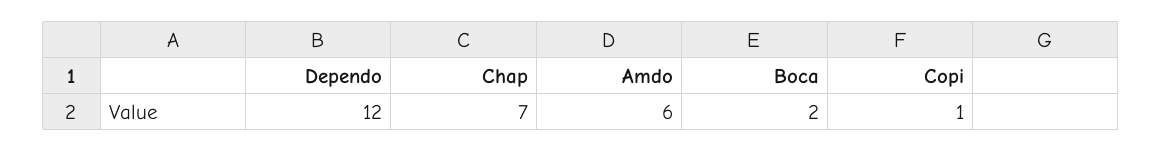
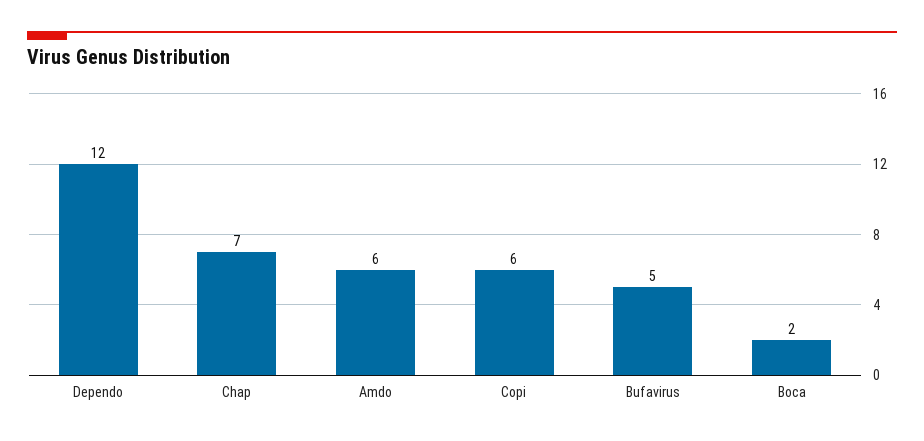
Copi: 1 -> 6
Bufavirus: none -> 5

